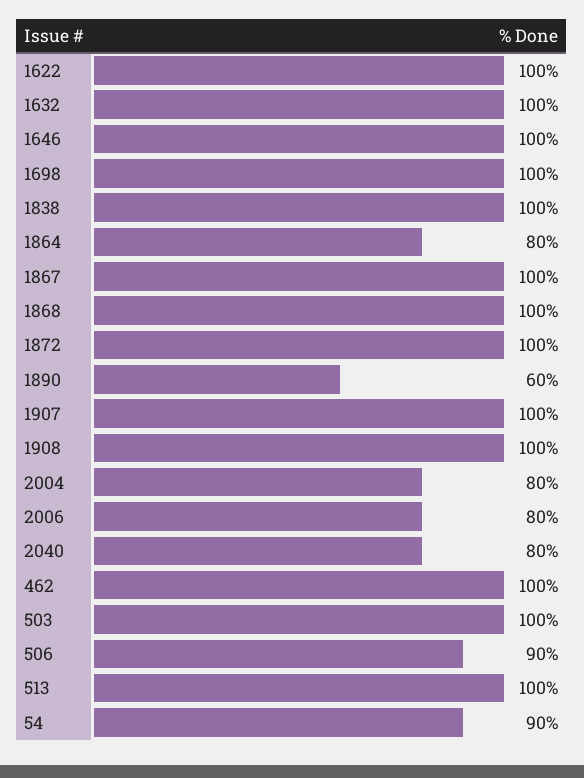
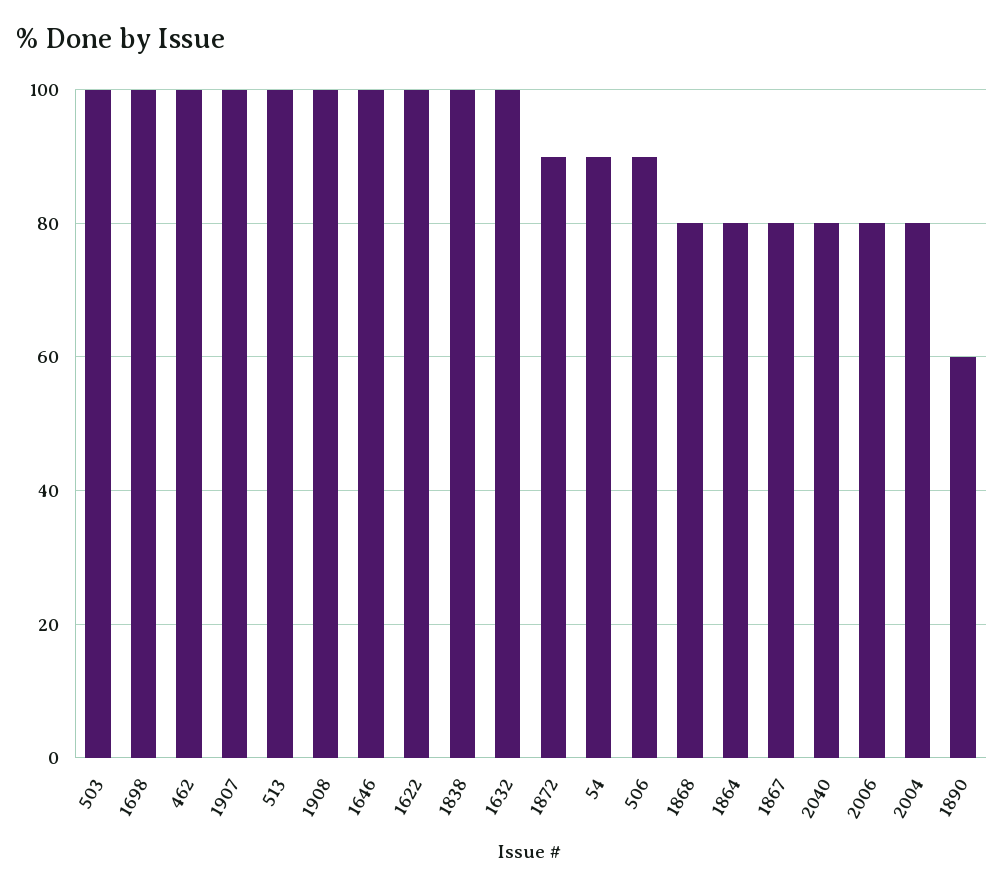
1867: 100 -> 80
1868: 100 -> 80
1872: 100 -> 90

